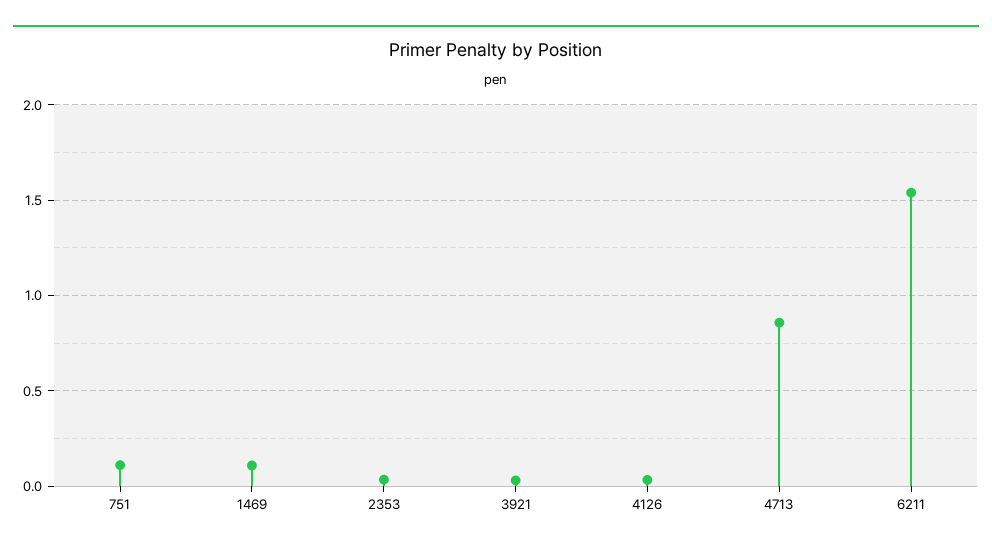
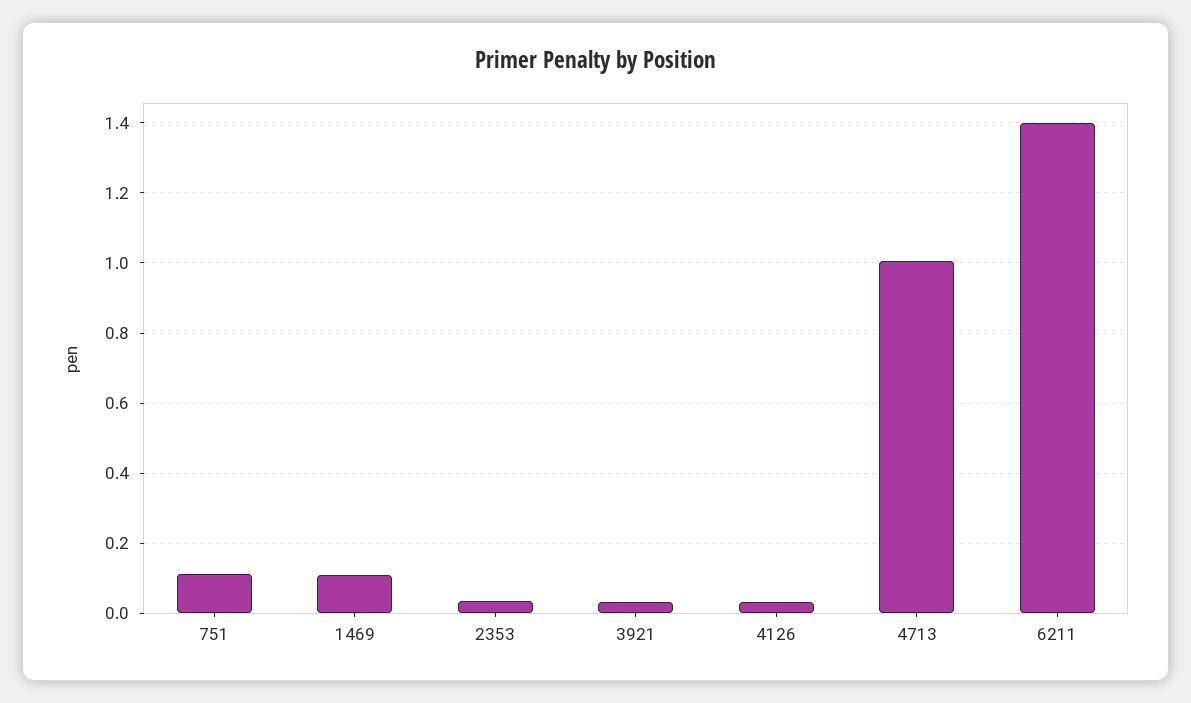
4713: 0.85 -> 1
6211: 1.55 -> 1.4

